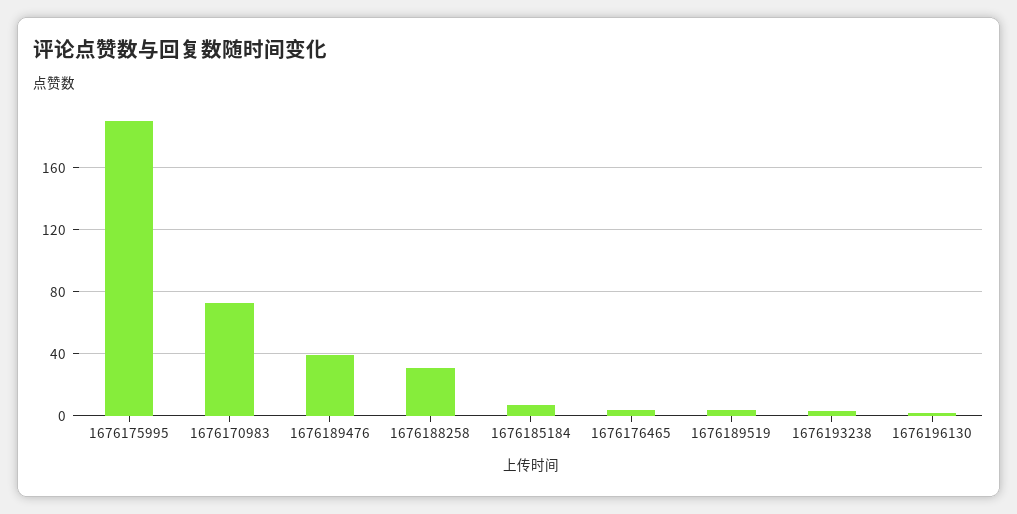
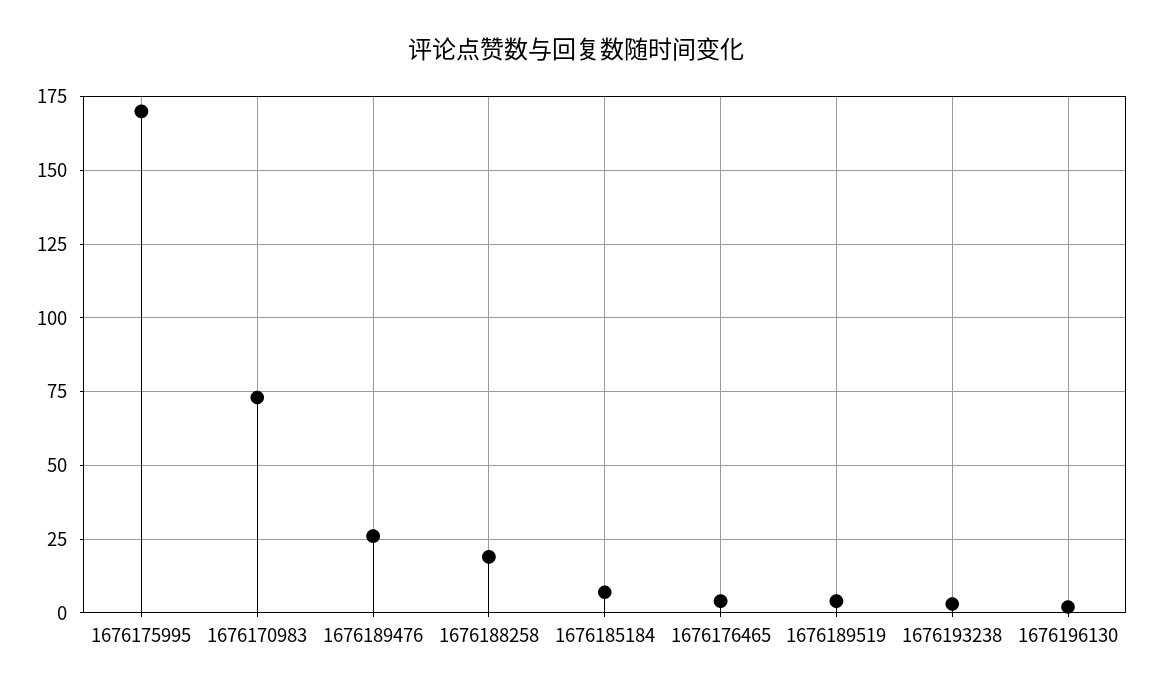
1676175995: 190 -> 170
1676189476: 40 -> 25
1676188258: 30 -> 20

